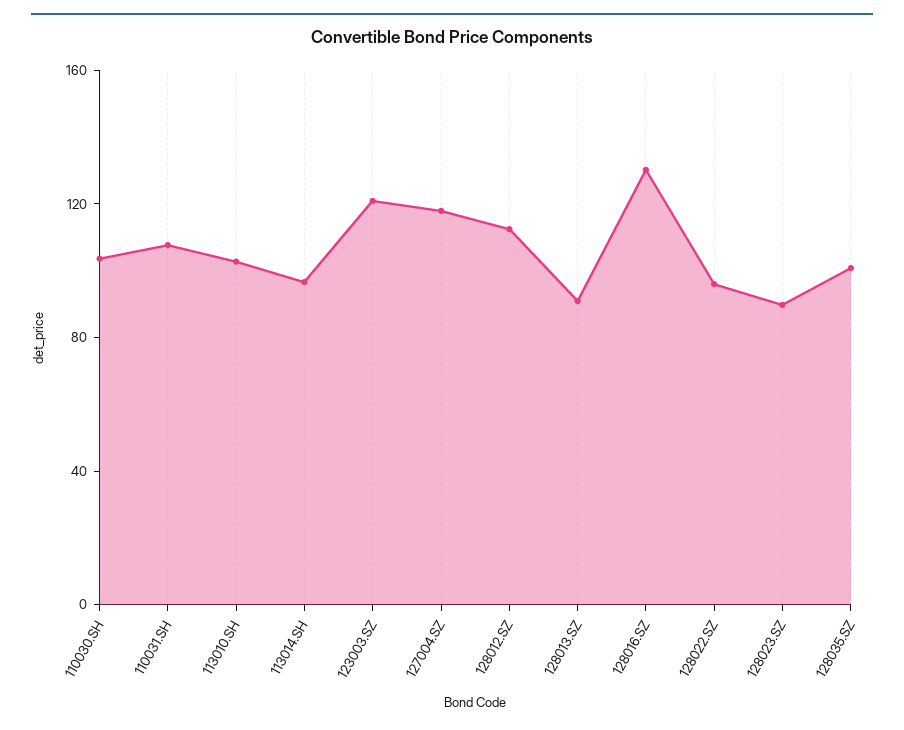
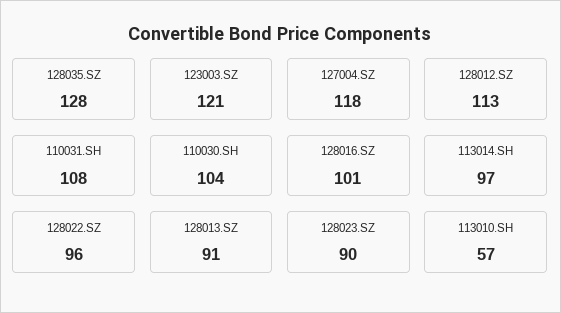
113010.SH: 100 -> 57
128016.SZ: 130 -> 101
128035.SZ: 100 -> 128

